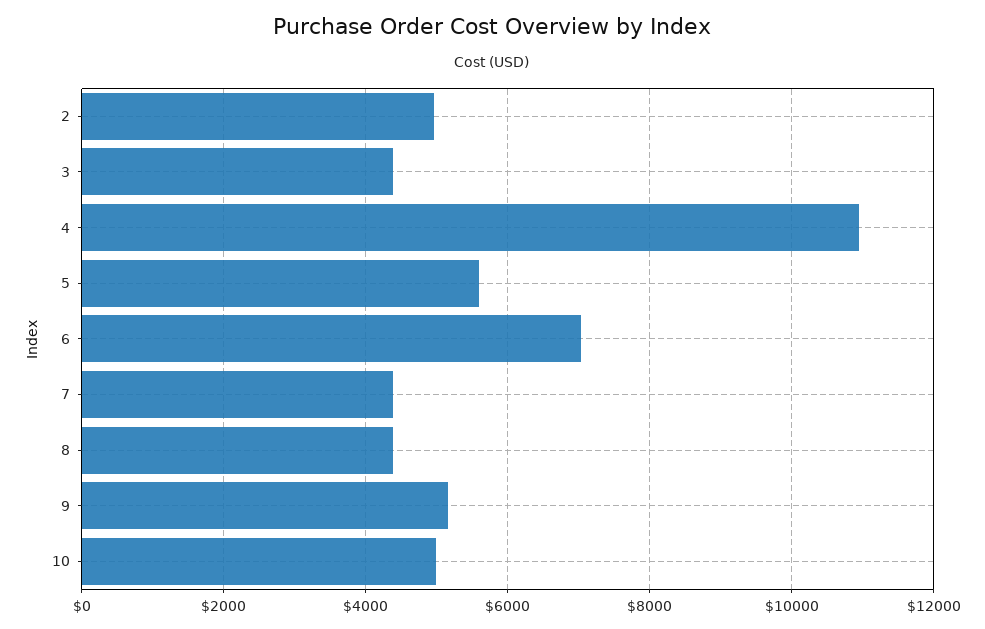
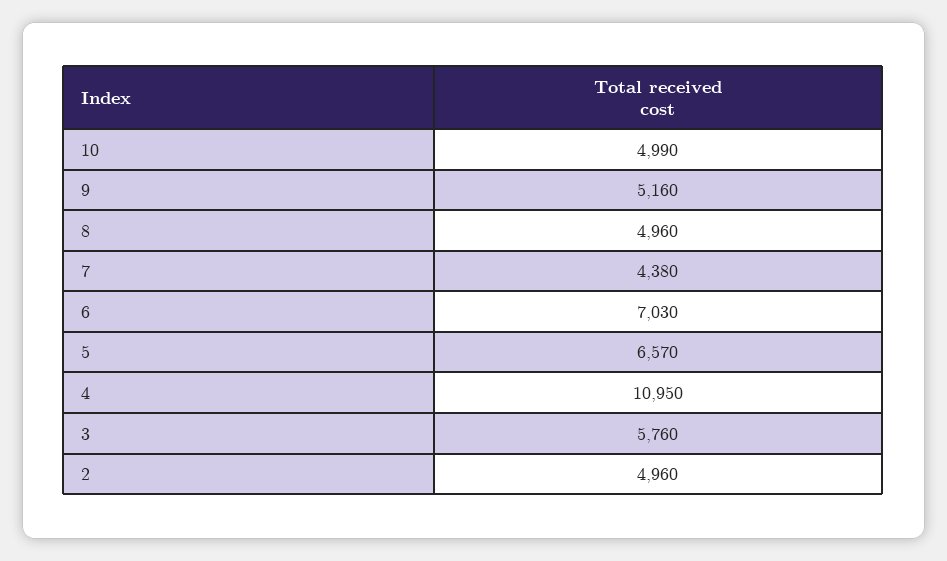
3: 4400 -> 5760
5: 5600 -> 6570
8: 4400 -> 4960

